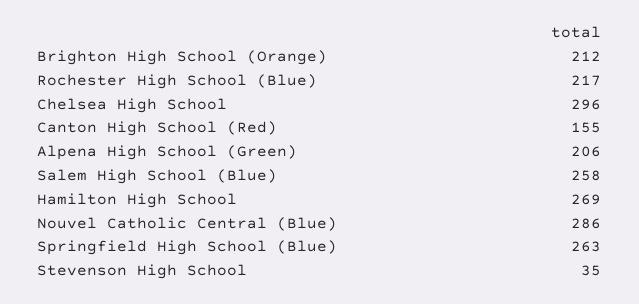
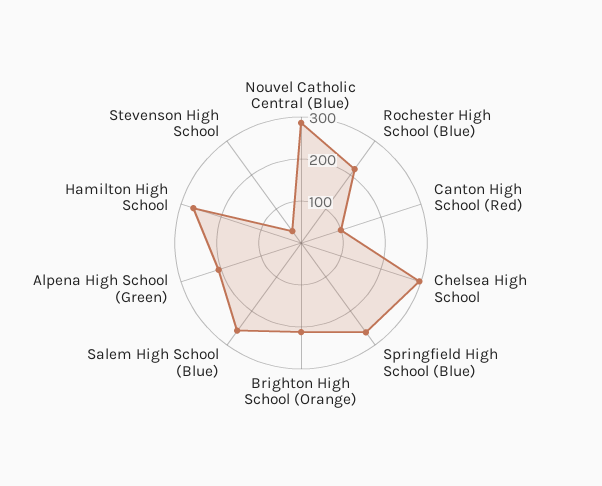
Canton High School (Red): 155 -> 100

